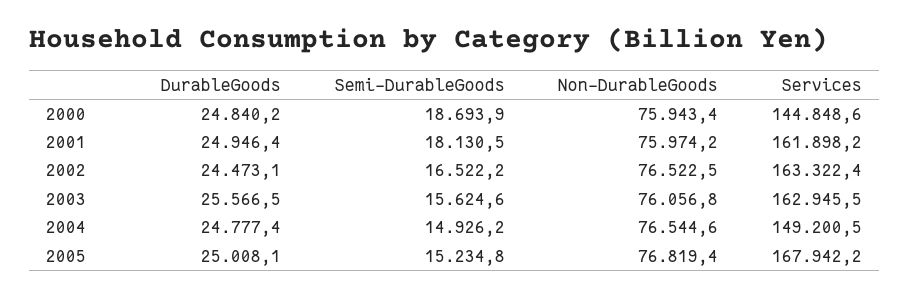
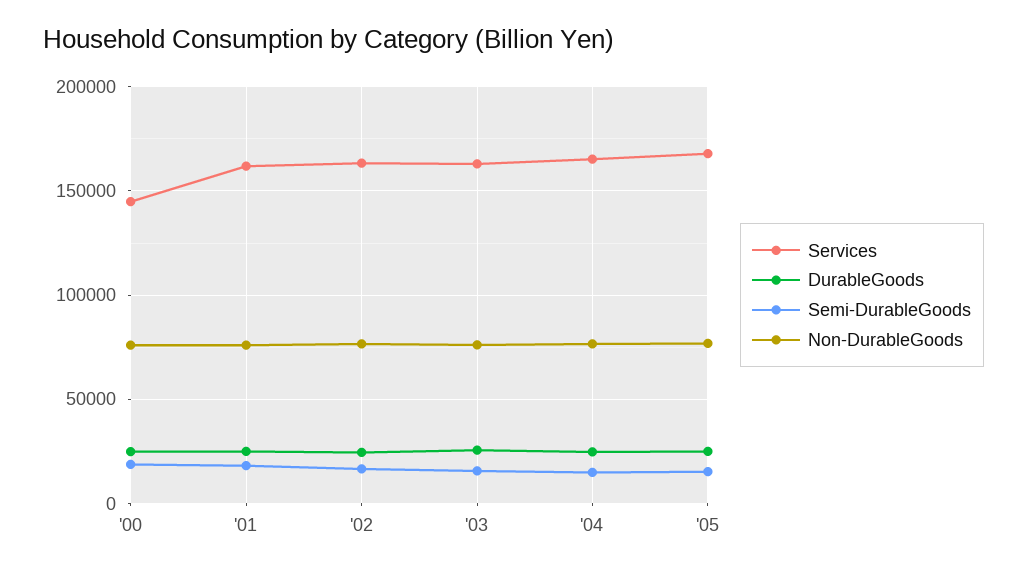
Services, 2004: 149200.5 -> 165000

